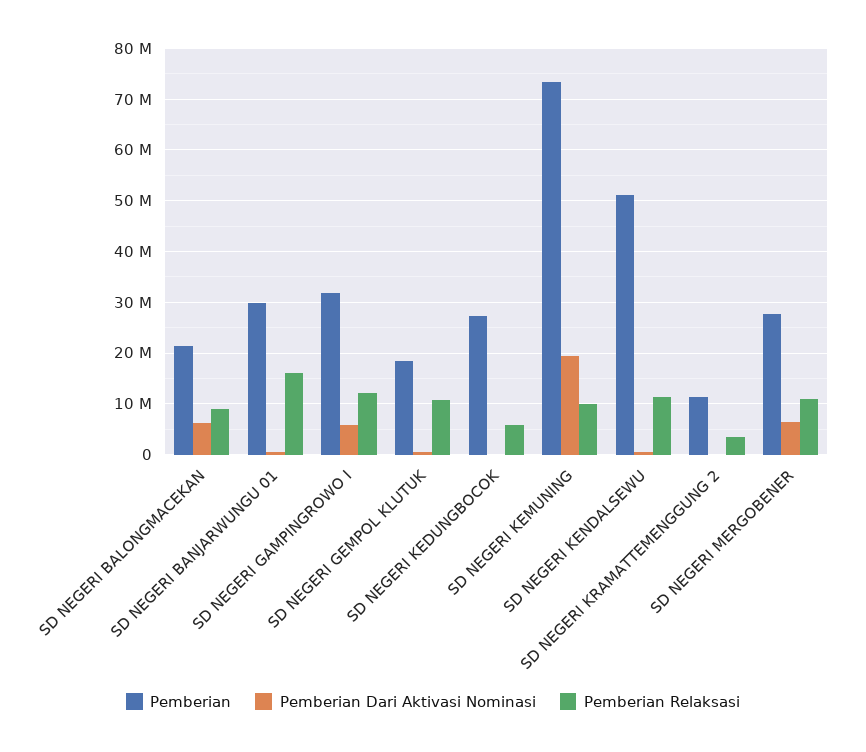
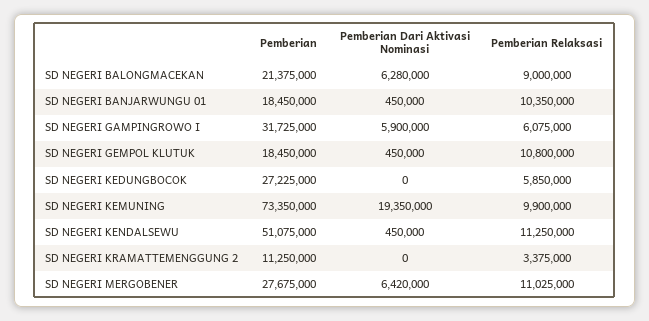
Pemberian, SD NEGERI BANJARWUNGU 01: 30000000 -> 18450000
Pemberian Relaksasi, SD NEGERI BANJARWUNGU 01: 16000000 -> 10350000
Pemberian Relaksasi, SD NEGERI GAMPINGROWO I: 12000000 -> 6075000

